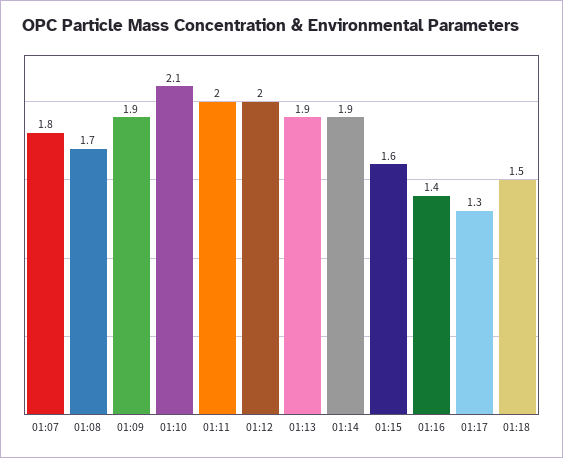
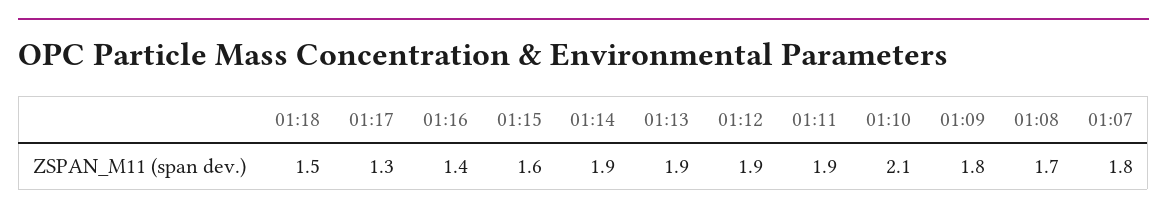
01:09: 1.9 -> 1.8
01:11: 2 -> 1.9
01:12: 2 -> 1.9

